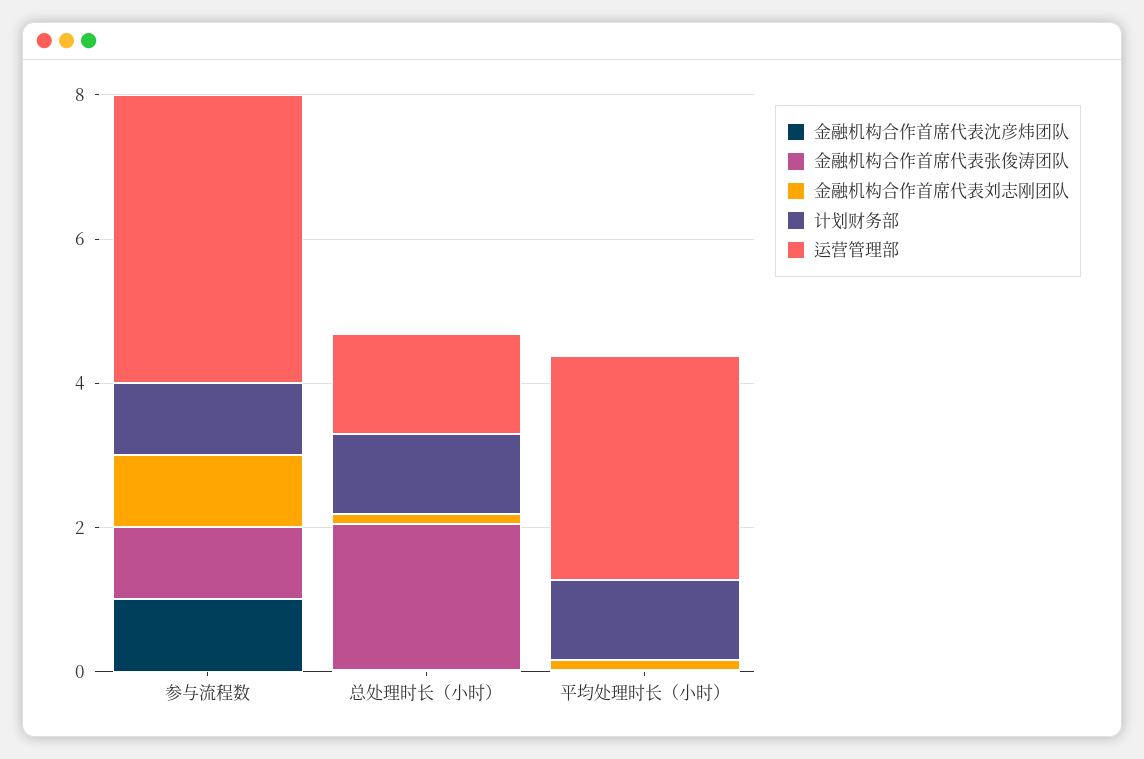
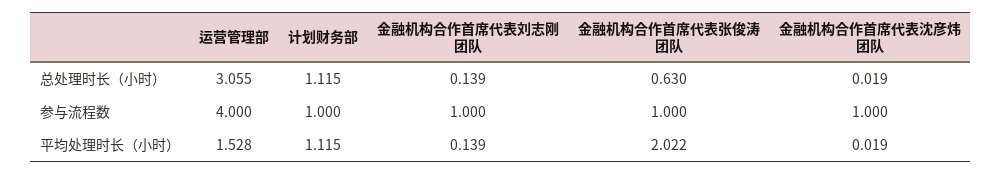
金融机构合作首席代表张俊涛团队, 总处理时长（小时）: 2 -> 0.63
运营管理部, 总处理时长（小时）: 1.5 -> 3.055
金融机构合作首席代表张俊涛团队, 平均处理时长（小时）: 0 -> 2.022
运营管理部, 平均处理时长（小时）: 3 -> 1.528

